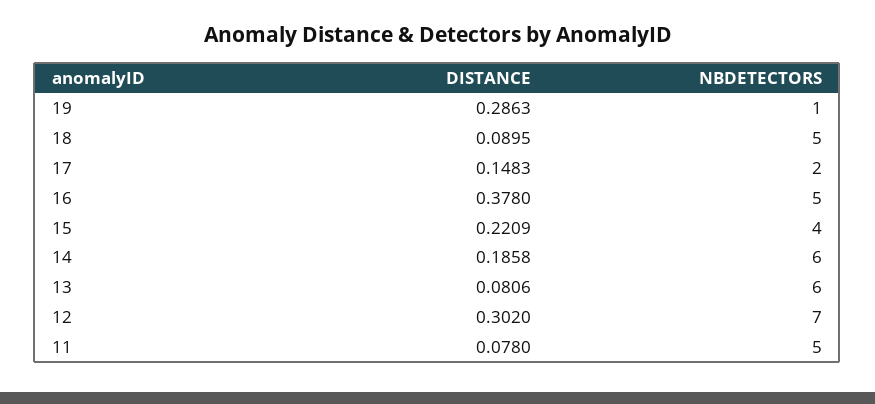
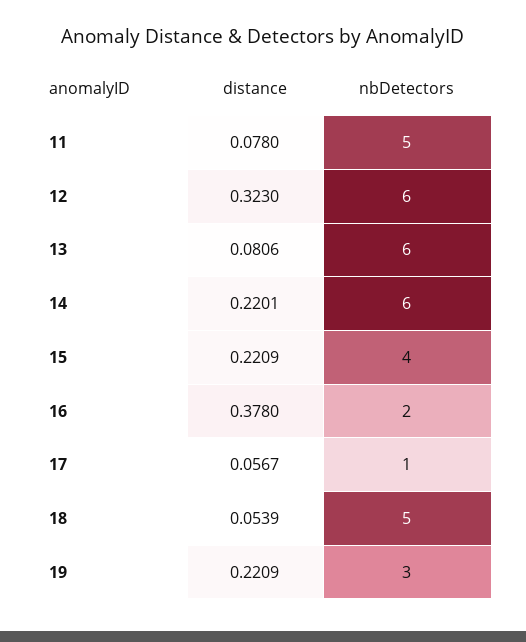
DISTANCE, 19: 0.2863 -> 0.2209
NBDETECTORS, 19: 1 -> 3
DISTANCE, 18: 0.0895 -> 0.0539
DISTANCE, 17: 0.1483 -> 0.0567
NBDETECTORS, 17: 2 -> 1
NBDETECTORS, 16: 5 -> 2
DISTANCE, 14: 0.1858 -> 0.2201
DISTANCE, 12: 0.302 -> 0.323
NBDETECTORS, 12: 7 -> 6

